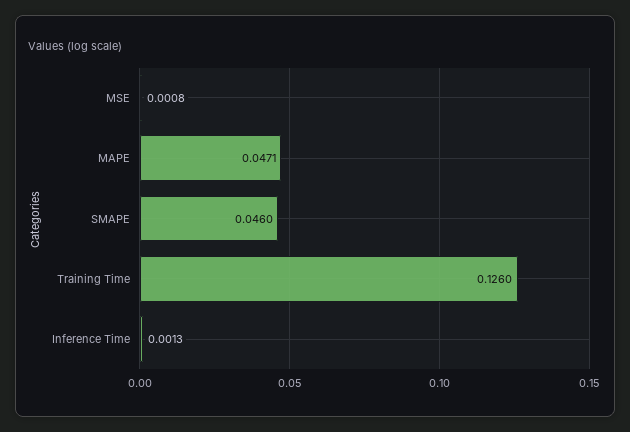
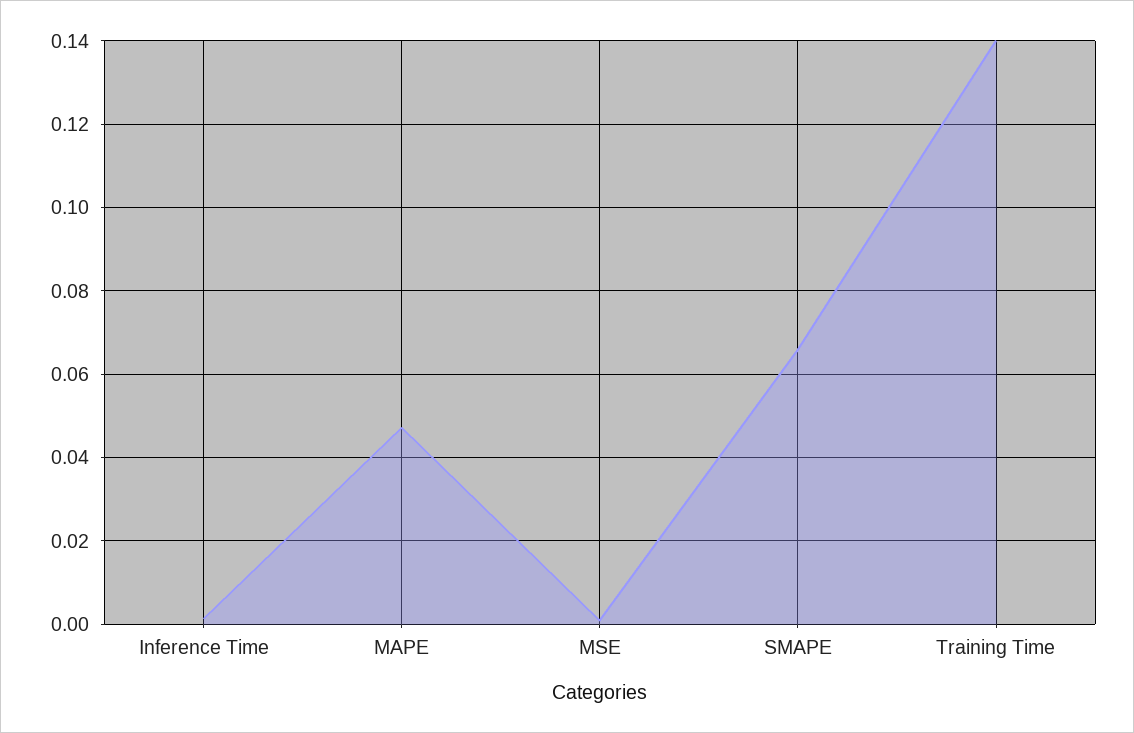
SMAPE: 0.046 -> 0.066
Training Time: 0.126 -> 0.14

